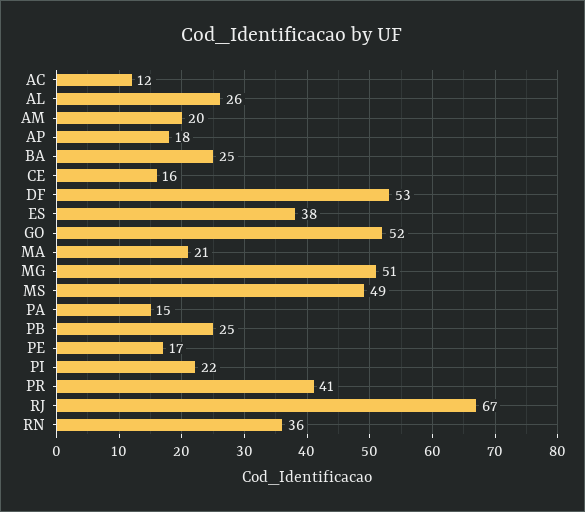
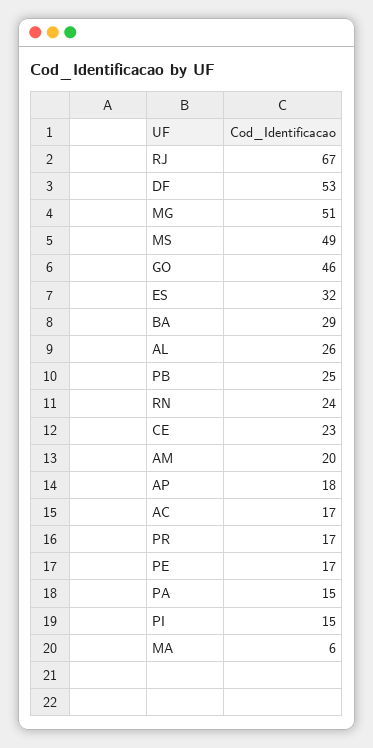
AC: 12 -> 17
BA: 25 -> 29
CE: 16 -> 23
ES: 38 -> 32
GO: 52 -> 46
MA: 21 -> 6
PI: 22 -> 15
PR: 41 -> 17
RN: 36 -> 24

